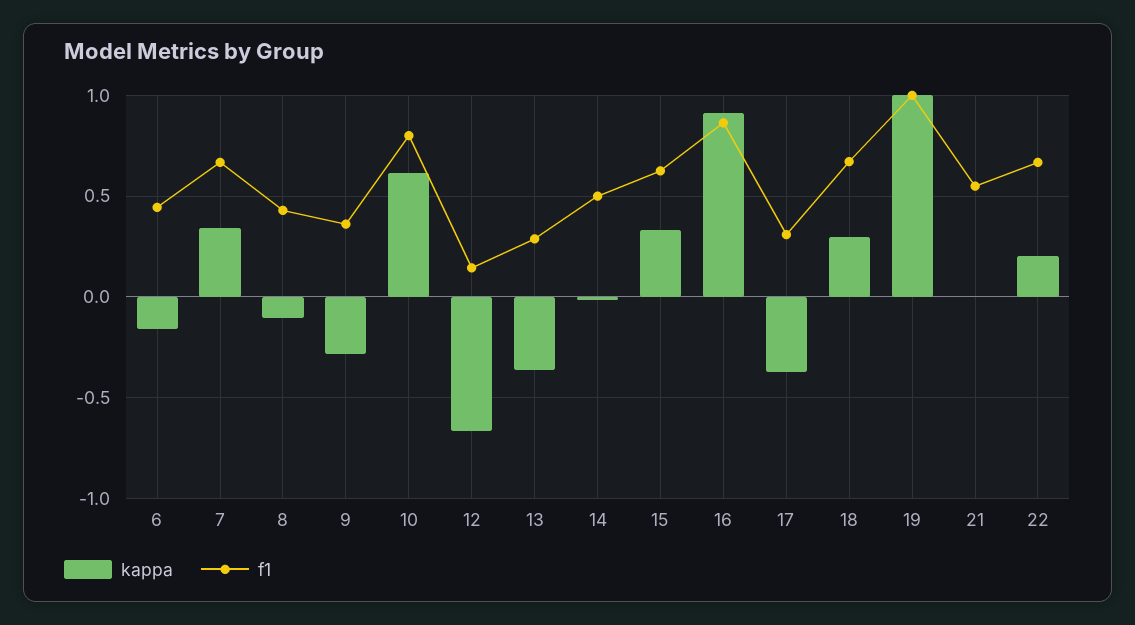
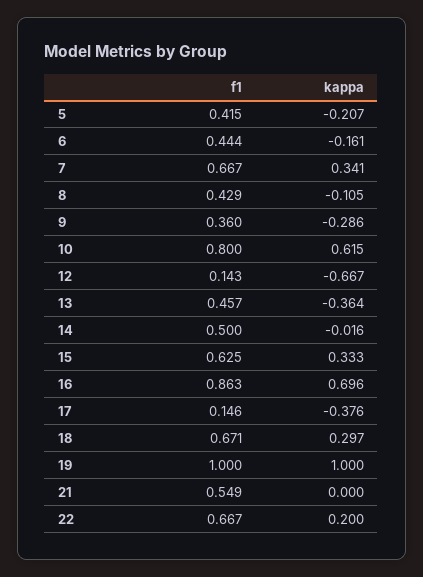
f1, 13: 0.3 -> 0.457
kappa, 16: 0.9 -> 0.696
f1, 17: 0.3 -> 0.146
f1, 5: none -> 0.415
kappa, 5: none -> -0.207

